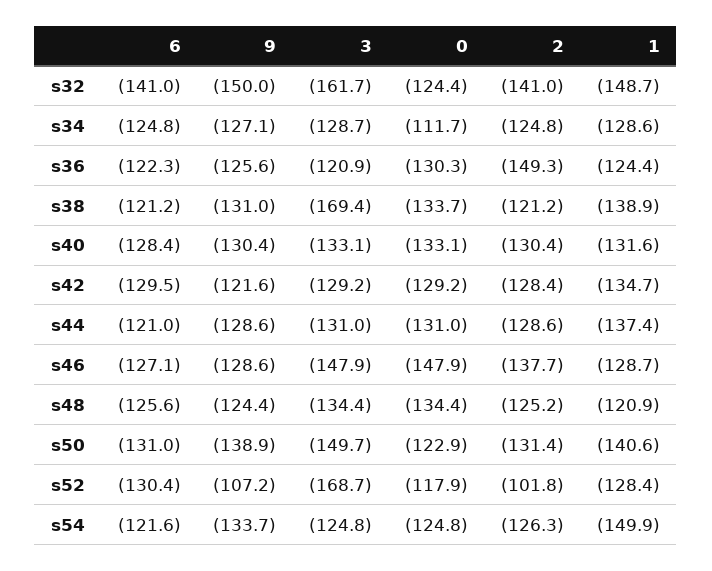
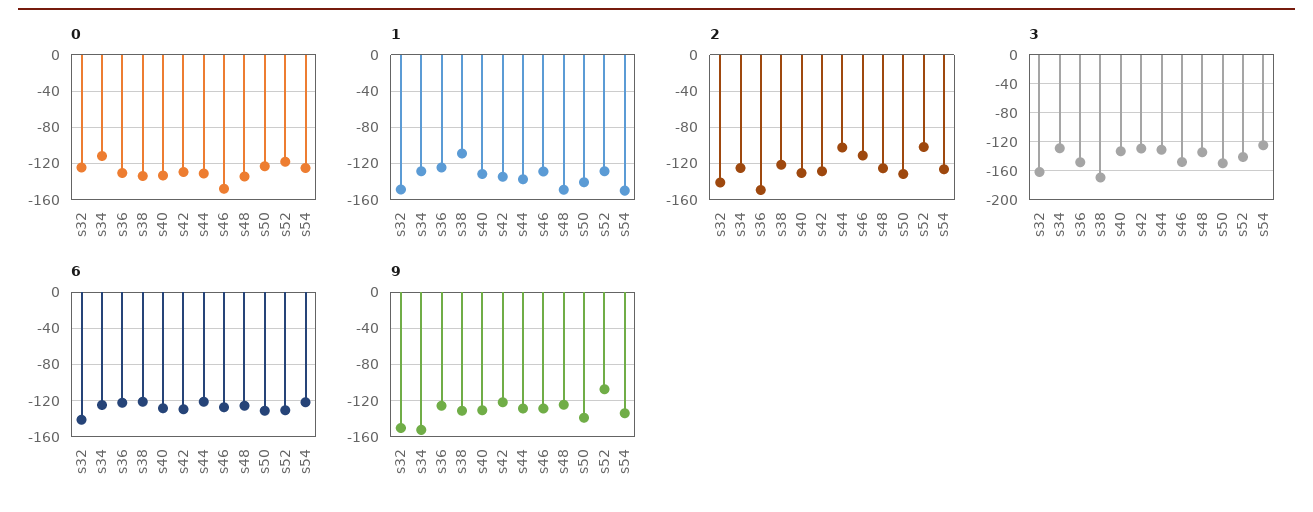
9, s34: -127.1 -> -150
3, s36: -120.9 -> -150
1, s38: -138.9 -> -110
2, s44: -128.6 -> -100
2, s46: -137.7 -> -110
1, s48: -120.9 -> -150
3, s52: -168.7 -> -140

